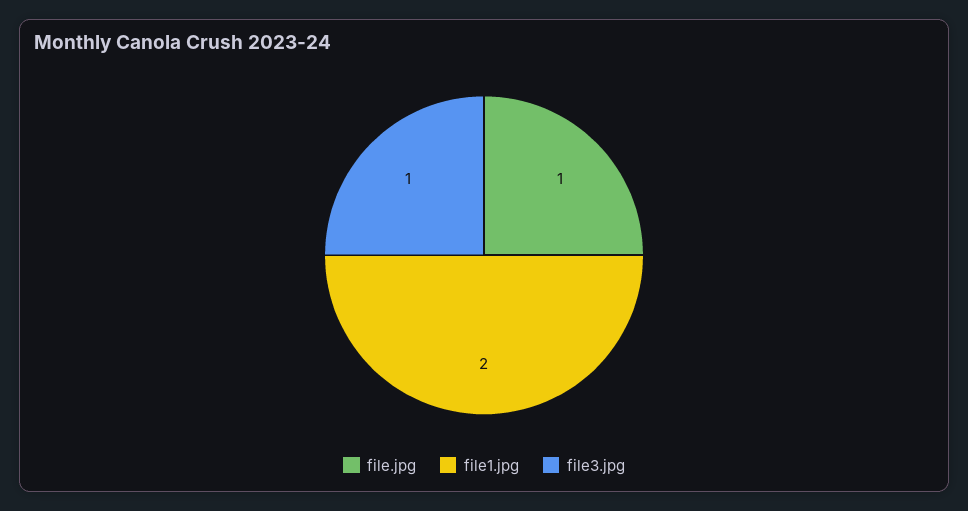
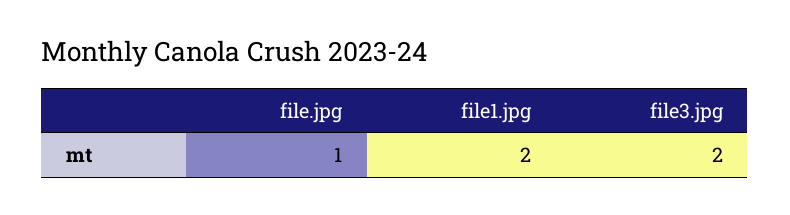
file3.jpg: 1 -> 2

